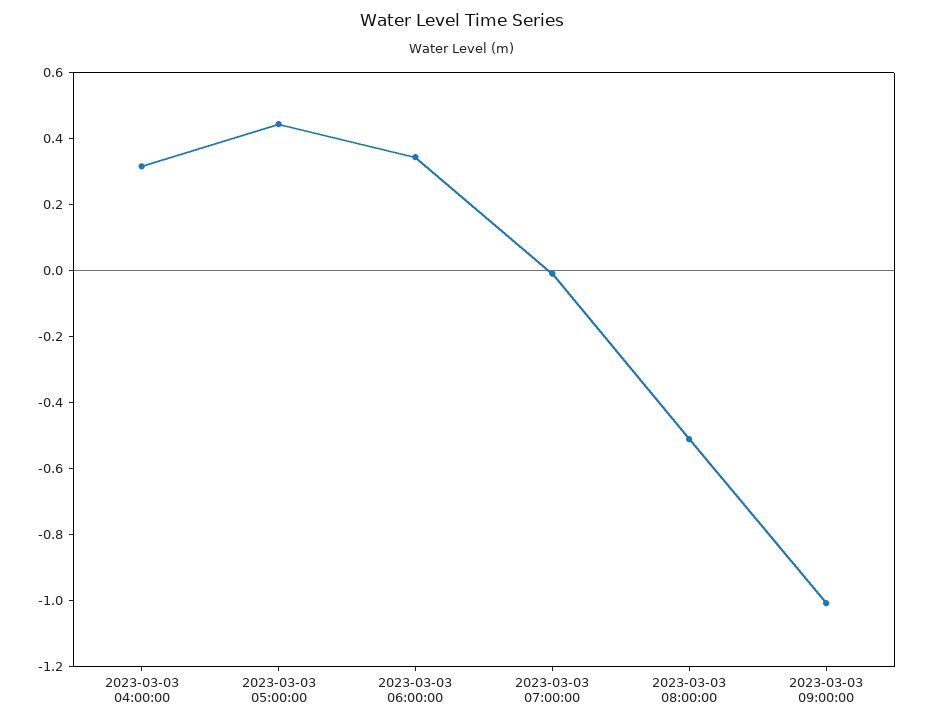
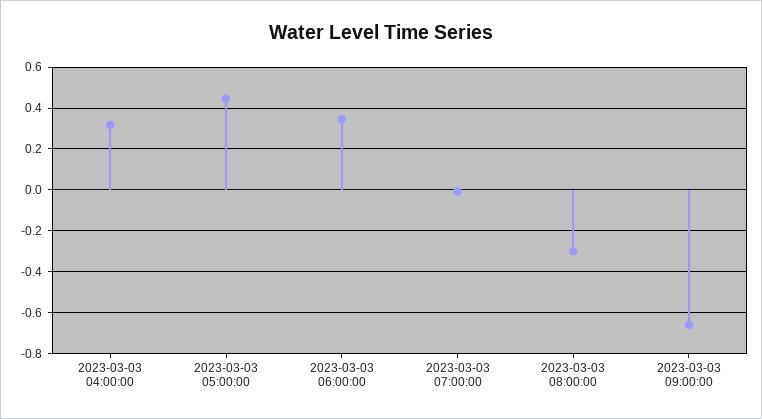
2023-03-03 08:00:00: -0.5 -> -0.3
2023-03-03 09:00:00: -1 -> -0.65

